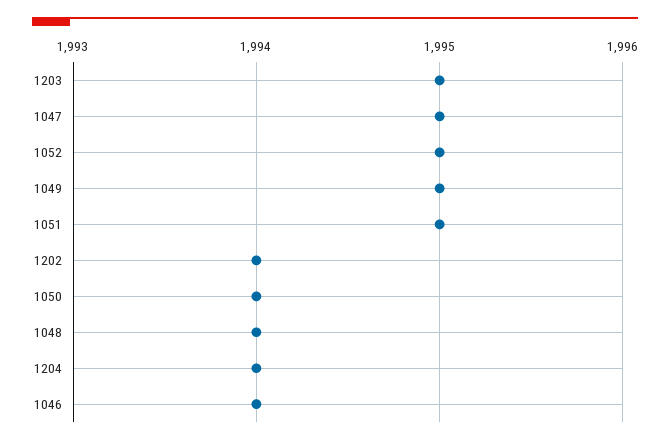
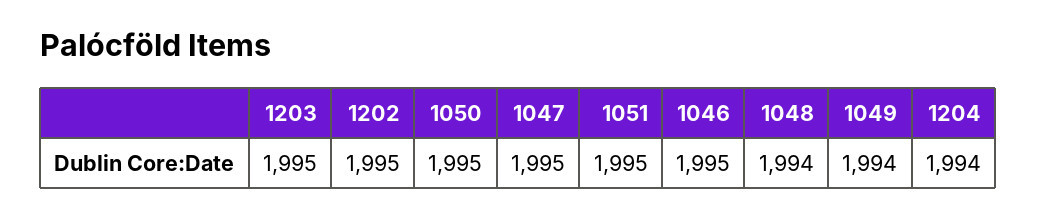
1052: 1995 -> none
1049: 1995 -> 1994
1202: 1994 -> 1995
1050: 1994 -> 1995
1046: 1994 -> 1995

